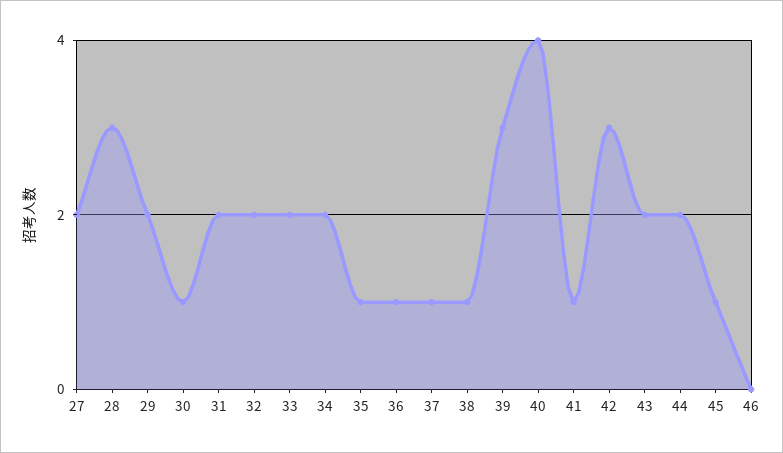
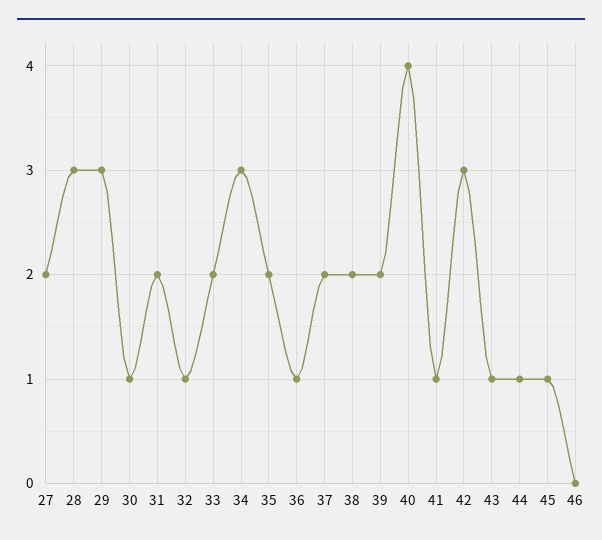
29: 2 -> 3
32: 2 -> 1
34: 2 -> 3
35: 1 -> 2
37: 1 -> 2
38: 1 -> 2
39: 3 -> 2
43: 2 -> 1
44: 2 -> 1

